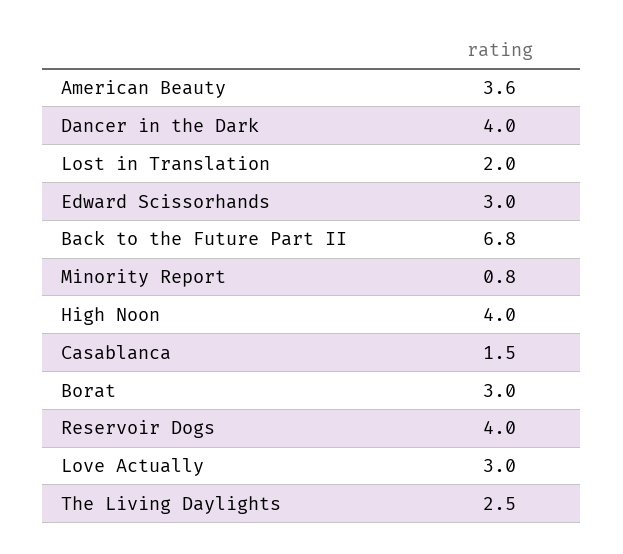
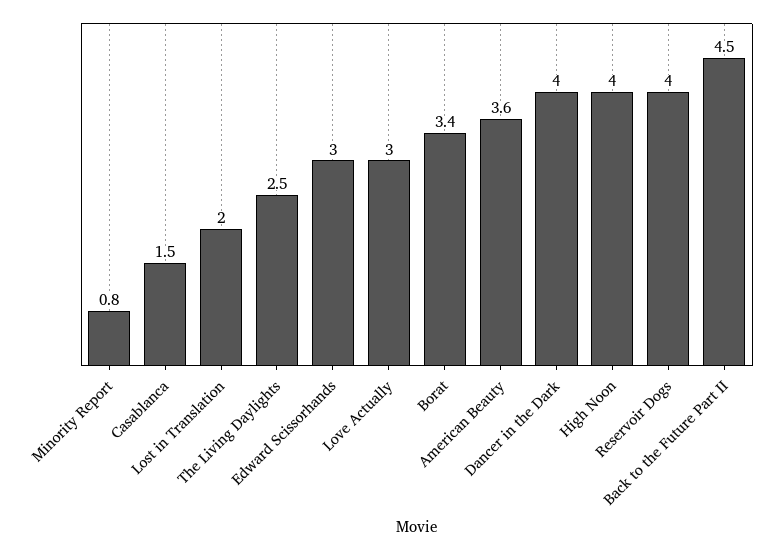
Back to the Future Part II: 6.8 -> 4.5
Borat: 3 -> 3.4

